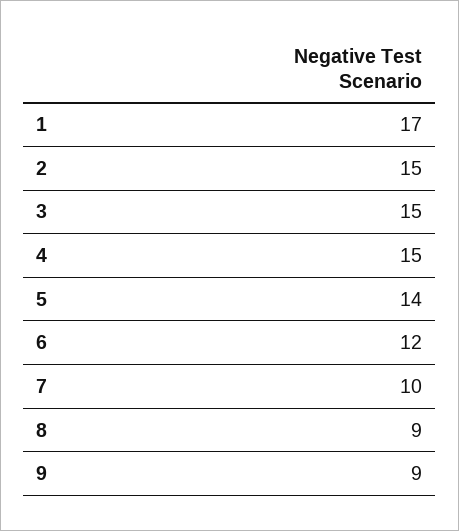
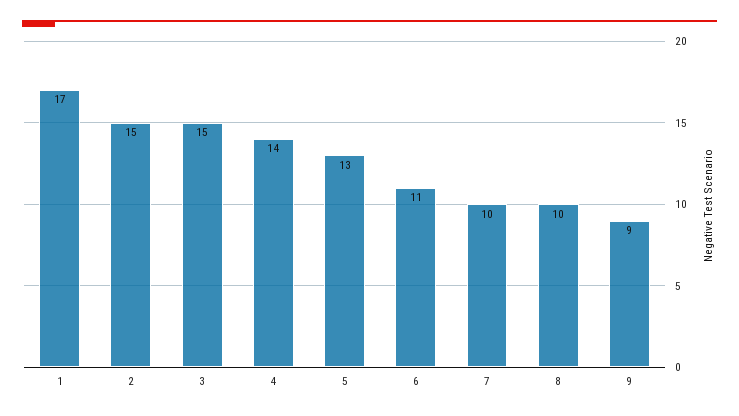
4: 15 -> 14
5: 14 -> 13
6: 12 -> 11
8: 9 -> 10

